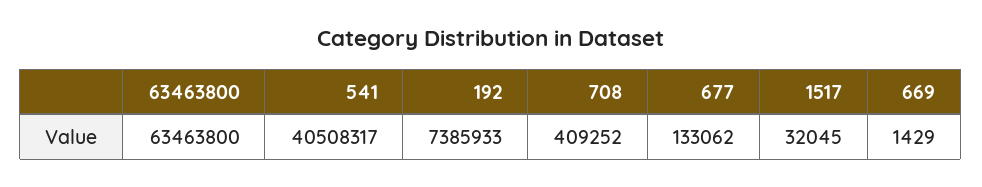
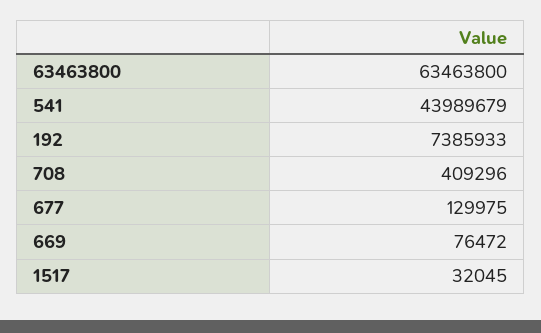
541: 40508317 -> 43989679
708: 409252 -> 409296
677: 133062 -> 129975
669: 1429 -> 76472

